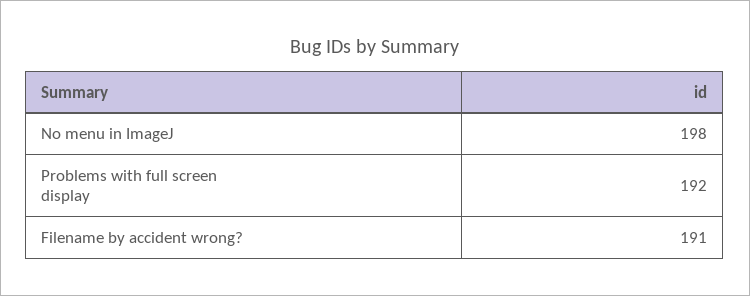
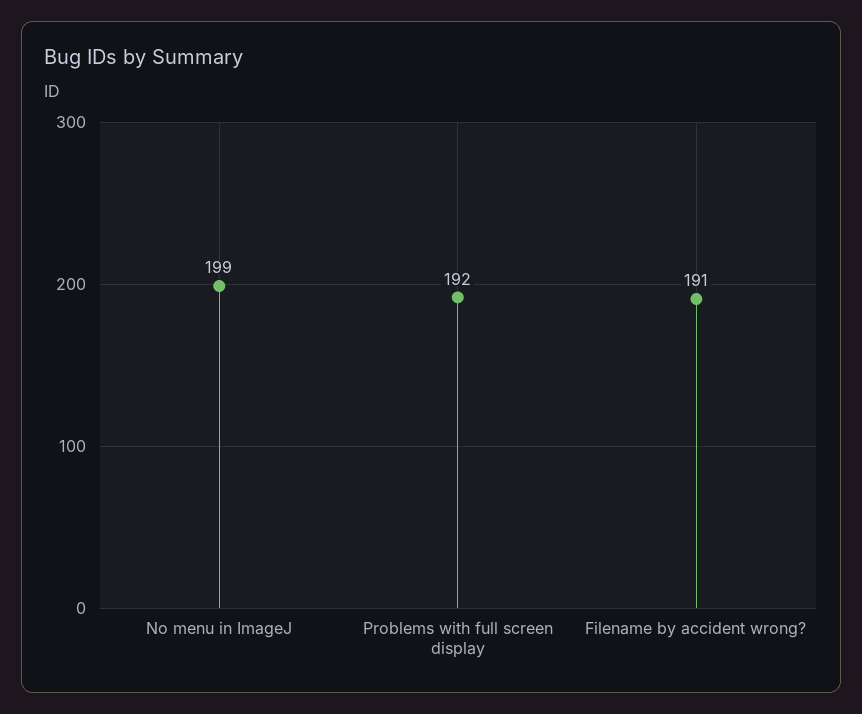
No menu in ImageJ: 198 -> 199

